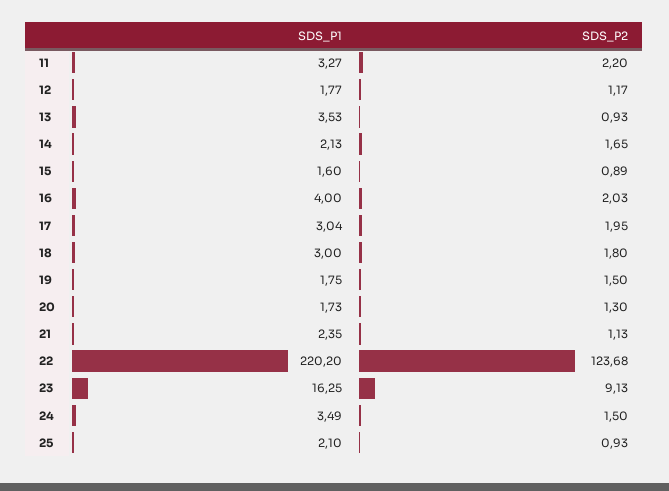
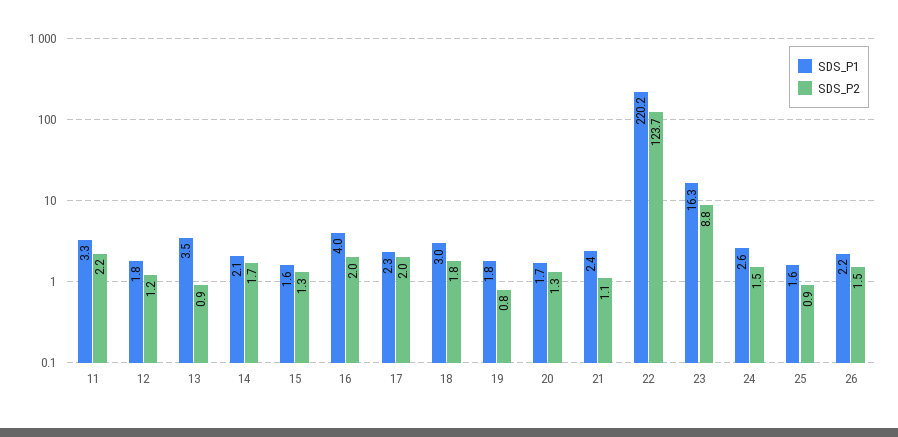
SDS_P2, 15: 0.89 -> 1.3
SDS_P1, 17: 3.04 -> 2.3
SDS_P2, 19: 1.5 -> 0.8
SDS_P2, 23: 9.13 -> 8.8
SDS_P1, 24: 3.49 -> 2.6
SDS_P1, 25: 2.1 -> 1.6
SDS_P1, 26: none -> 2.2
SDS_P2, 26: none -> 1.5

